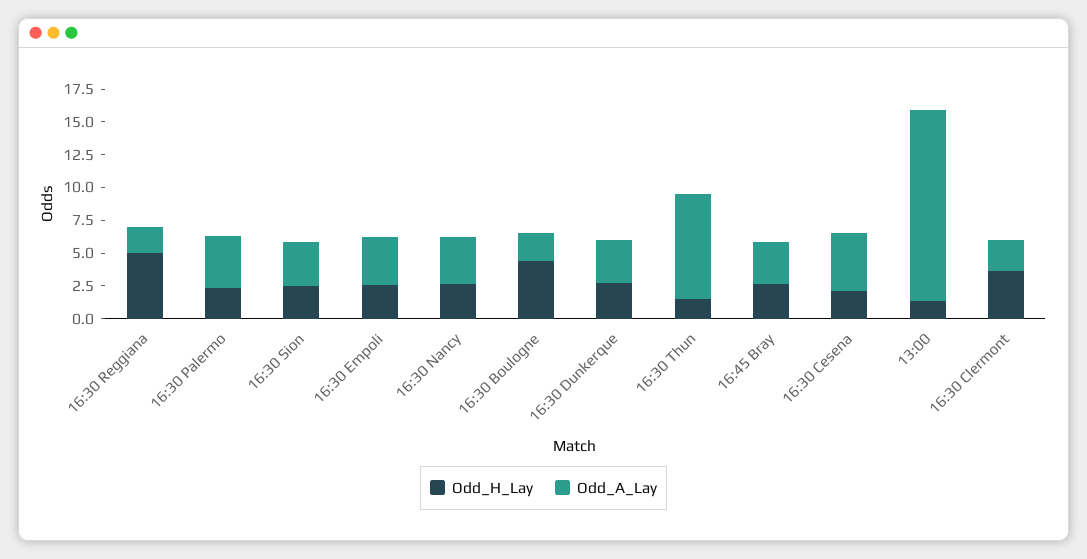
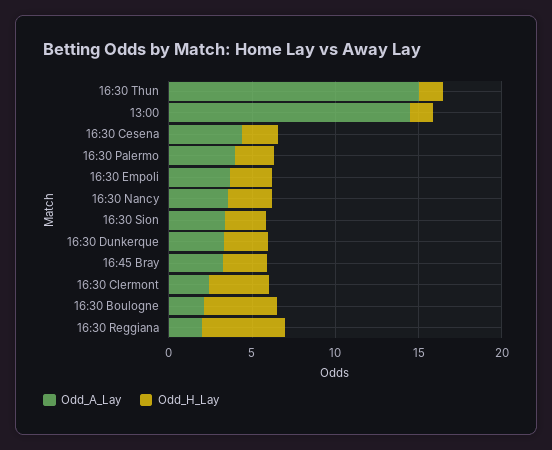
Odd_A_Lay, 16:30 Thun: 7.5 -> 15

